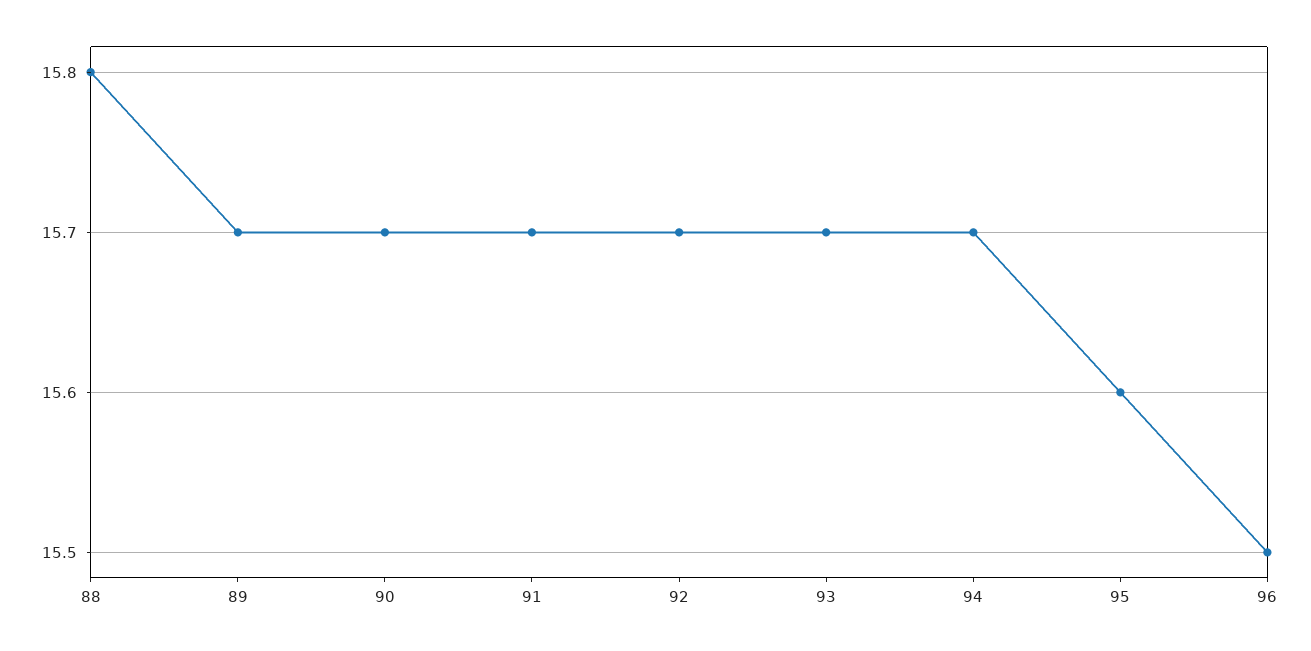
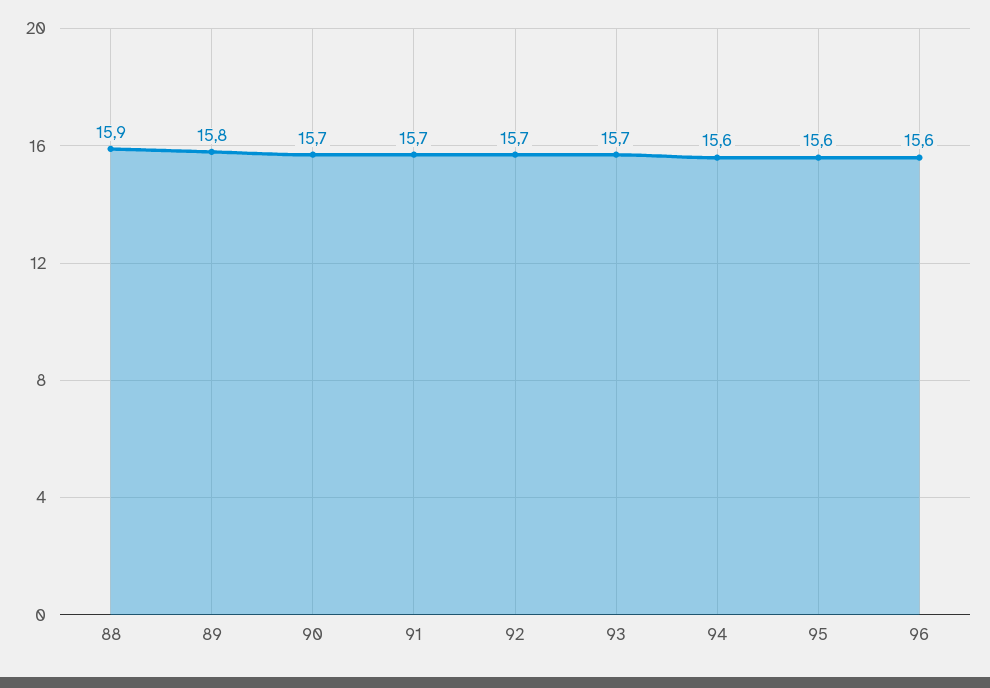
88: 15.8 -> 15.9
89: 15.7 -> 15.8
94: 15.7 -> 15.6
96: 15.5 -> 15.6

